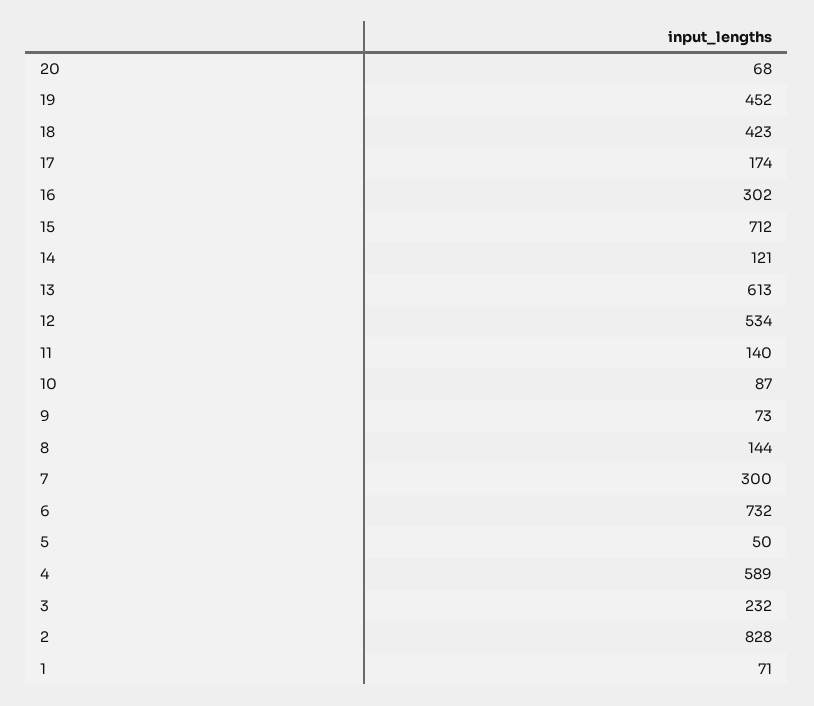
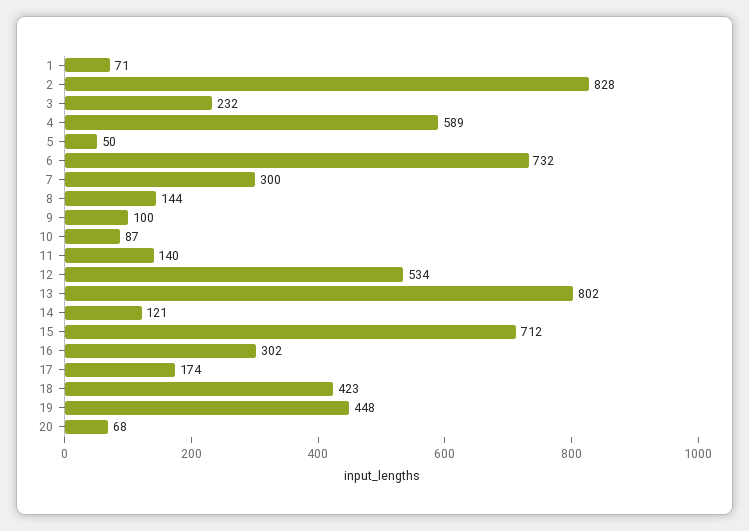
19: 452 -> 448
13: 613 -> 802
9: 73 -> 100

